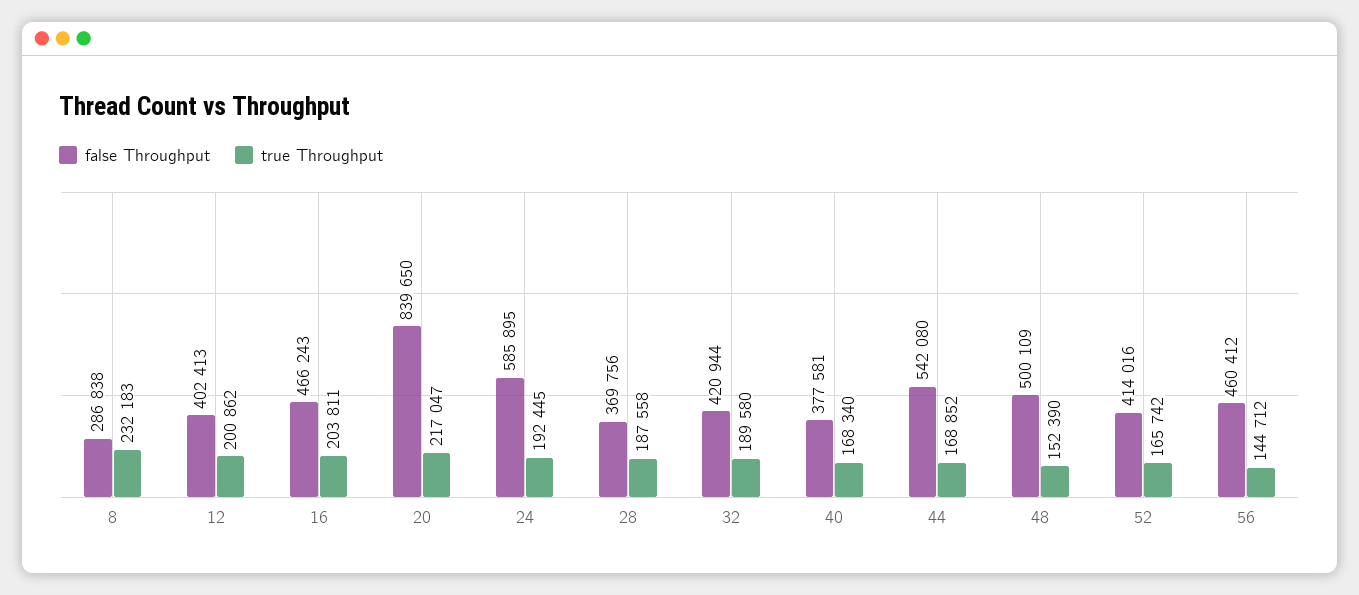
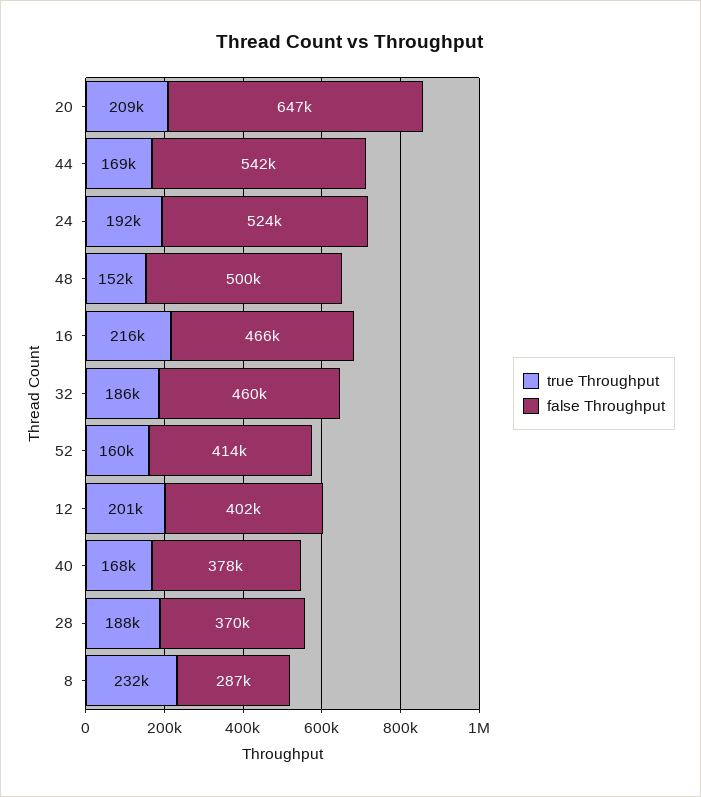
true Throughput, 16: 203811 -> 216000
false Throughput, 20: 839650 -> 647000
true Throughput, 20: 217047 -> 209000
false Throughput, 24: 585895 -> 524000
false Throughput, 32: 420944 -> 460000
true Throughput, 32: 189580 -> 186000
true Throughput, 52: 165742 -> 160000
false Throughput, 56: 460412 -> none
true Throughput, 56: 144712 -> none

